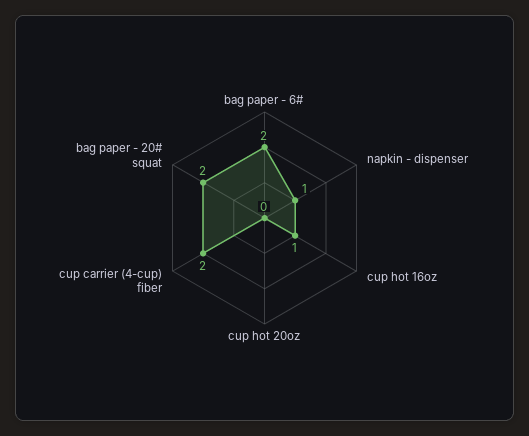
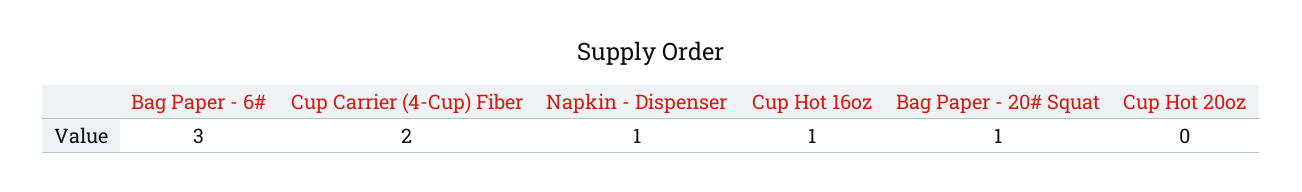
bag paper - 6#: 2 -> 3
bag paper - 20# squat: 2 -> 1

